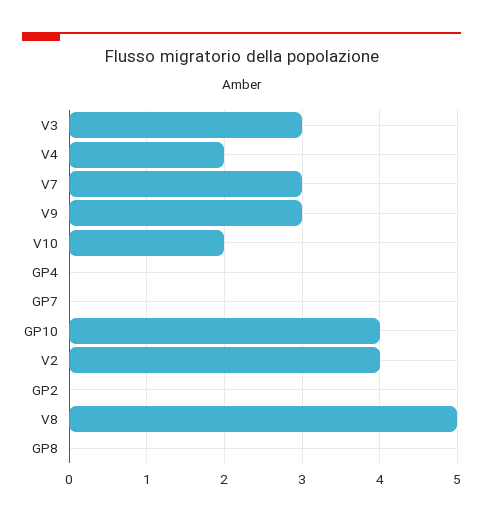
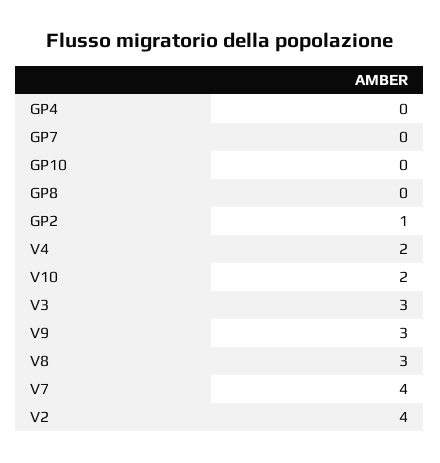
V7: 3 -> 4
GP10: 4 -> 0
GP2: 0 -> 1
V8: 5 -> 3

